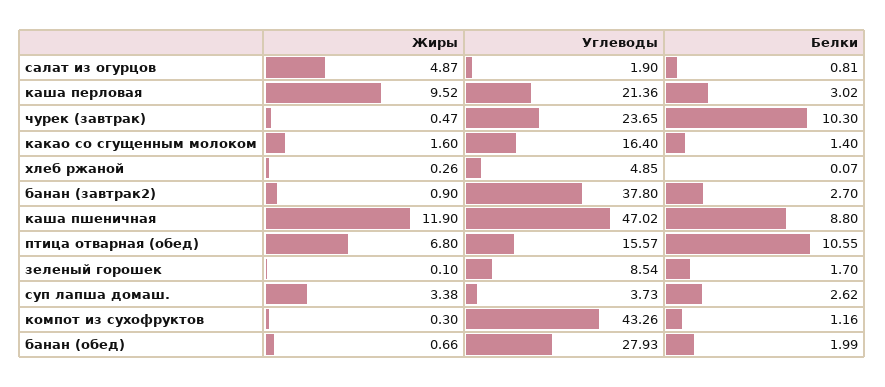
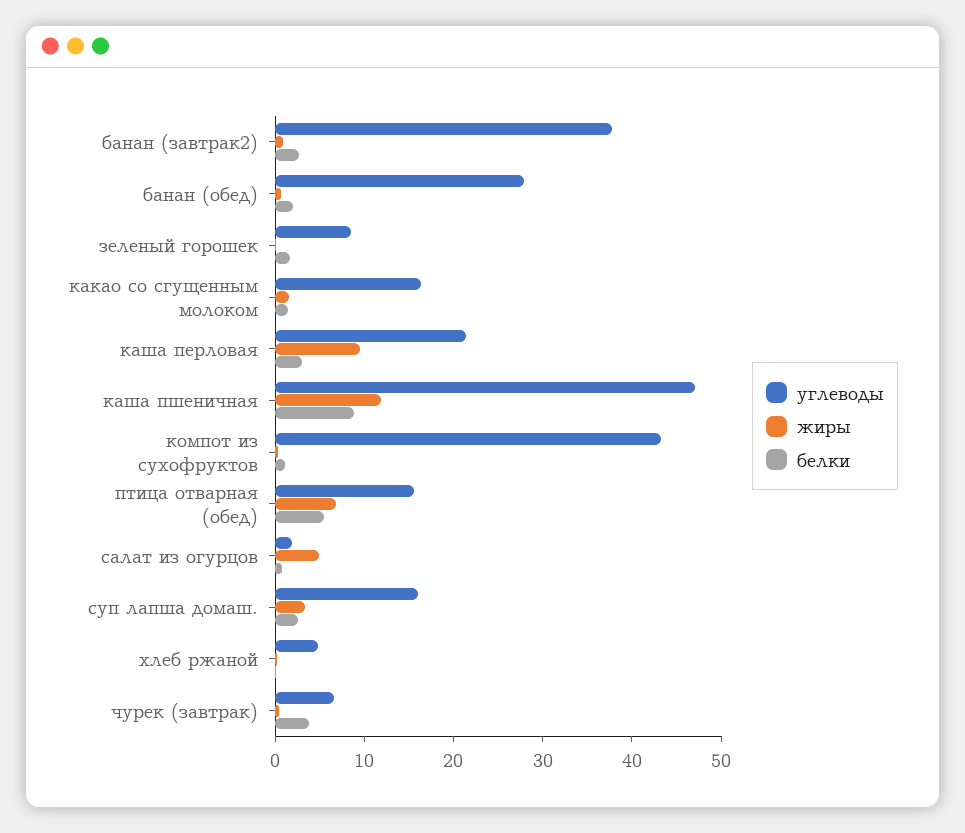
Углеводы, чурек (завтрак): 23.65 -> 6
Белки, чурек (завтрак): 10.3 -> 4
Белки, птица отварная (обед): 10.55 -> 6
Углеводы, суп лапша домаш.: 3.73 -> 16

